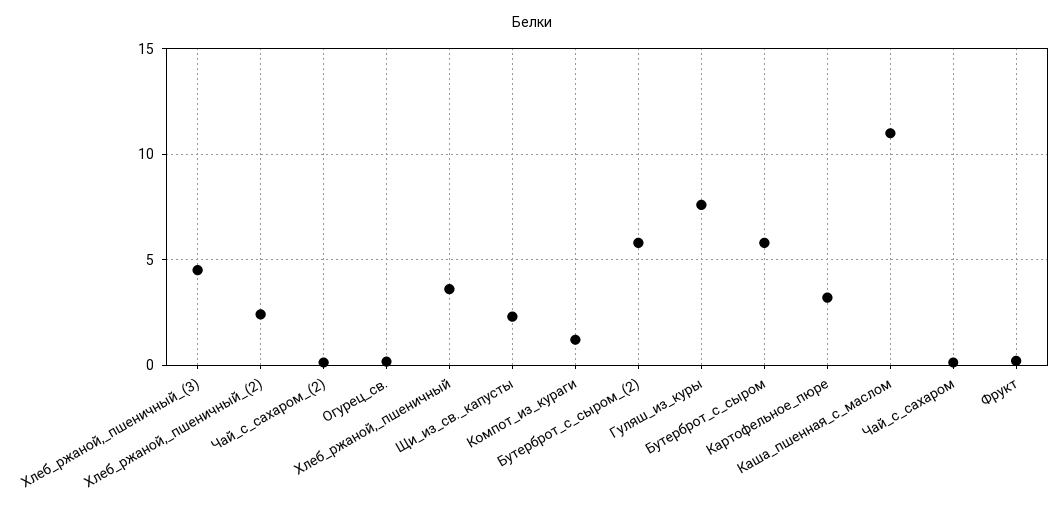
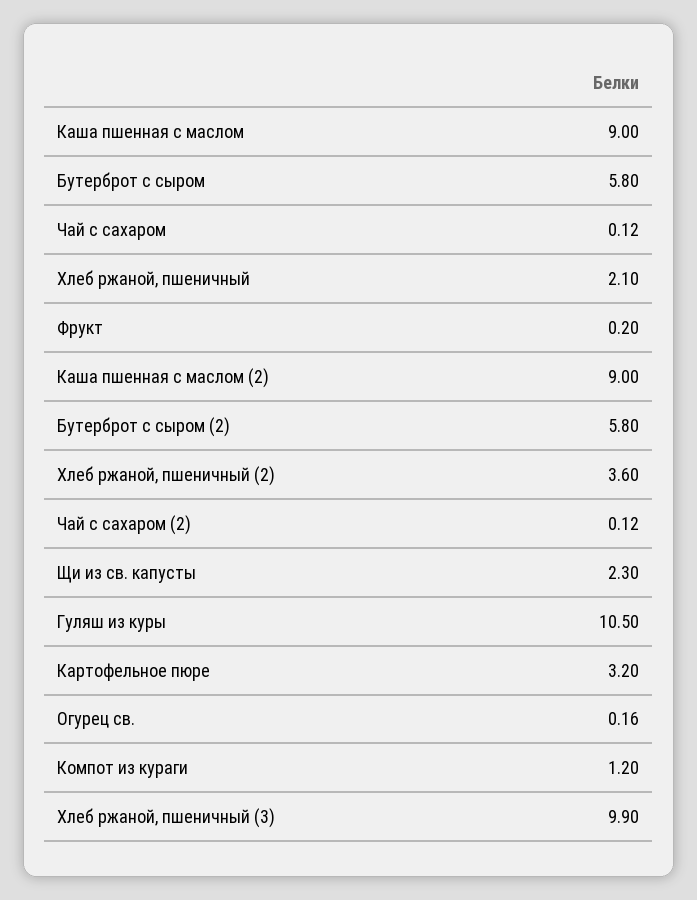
Хлеб_ржаной,_пшеничный_(3): 4.5 -> 9.9
Хлеб_ржаной,_пшеничный_(2): 2.5 -> 3.6
Хлеб_ржаной,_пшеничный: 3.5 -> 2.1
Гуляш_из_куры: 7.5 -> 10.5
Каша_пшенная_с_маслом: 11 -> 9
Каша пшенная с маслом (2): none -> 9

